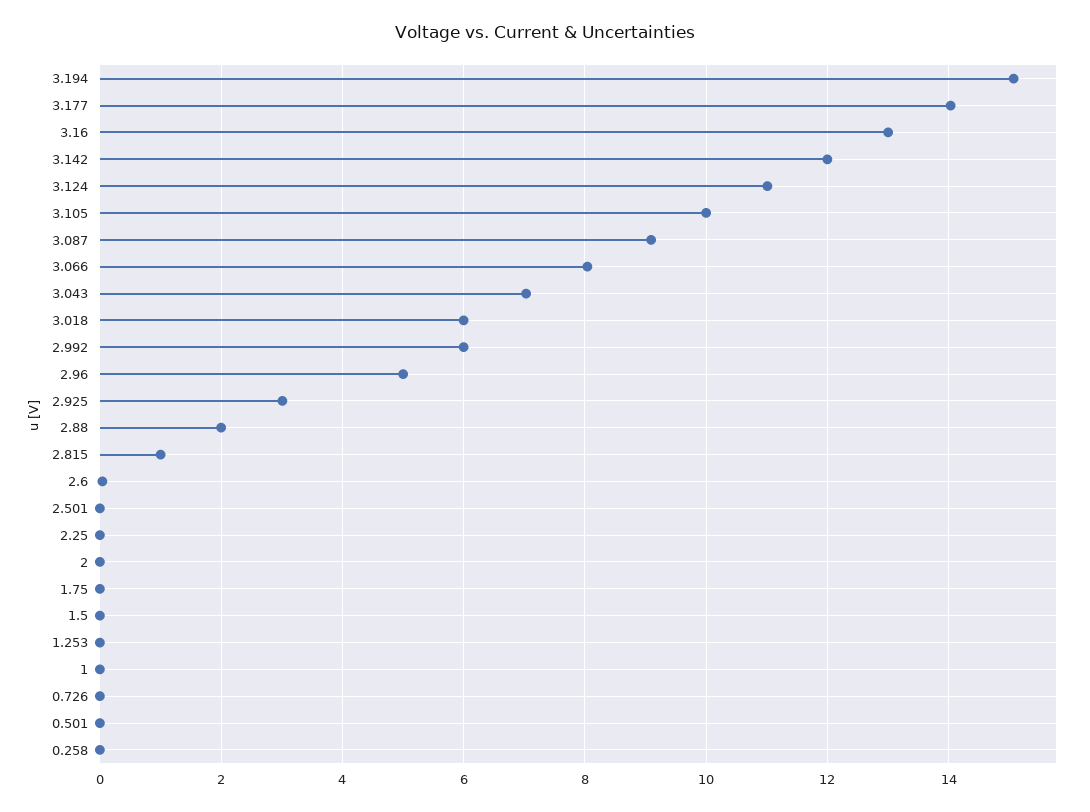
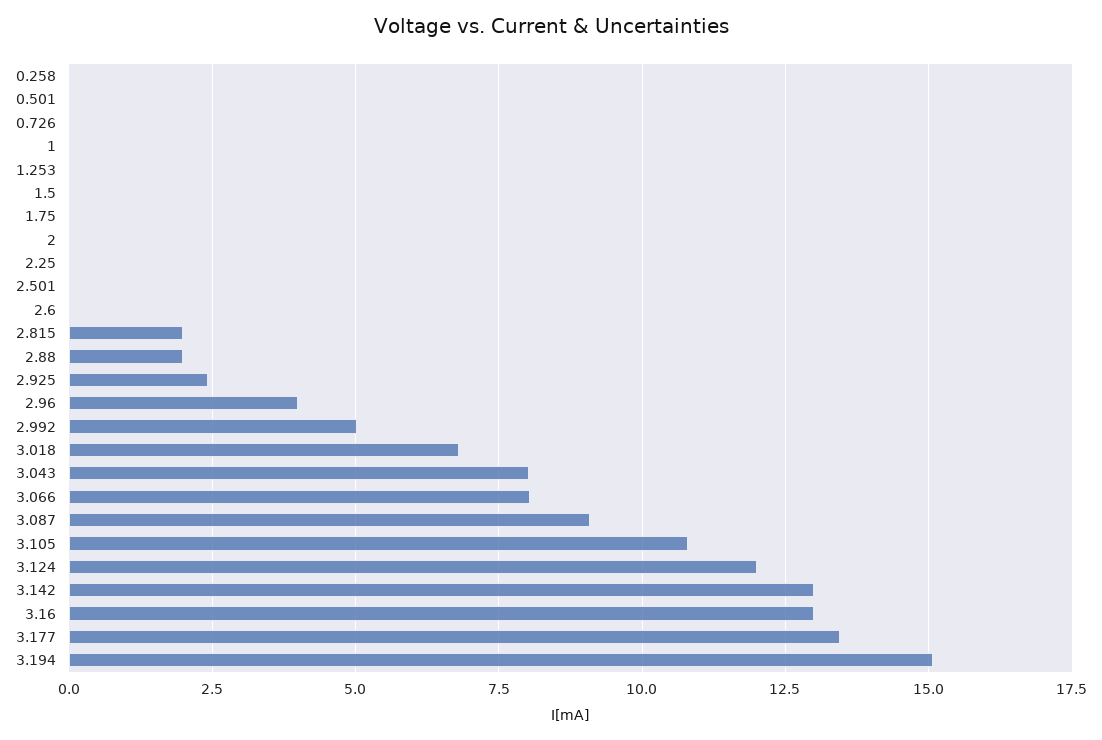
3.177: 14 -> 13.5
3.142: 12 -> 13
3.124: 11 -> 12
3.105: 10 -> 10.75
3.043: 7 -> 8
3.018: 6 -> 6.75
2.992: 6 -> 5
2.96: 5 -> 4
2.925: 3 -> 2.5
2.815: 1 -> 2

